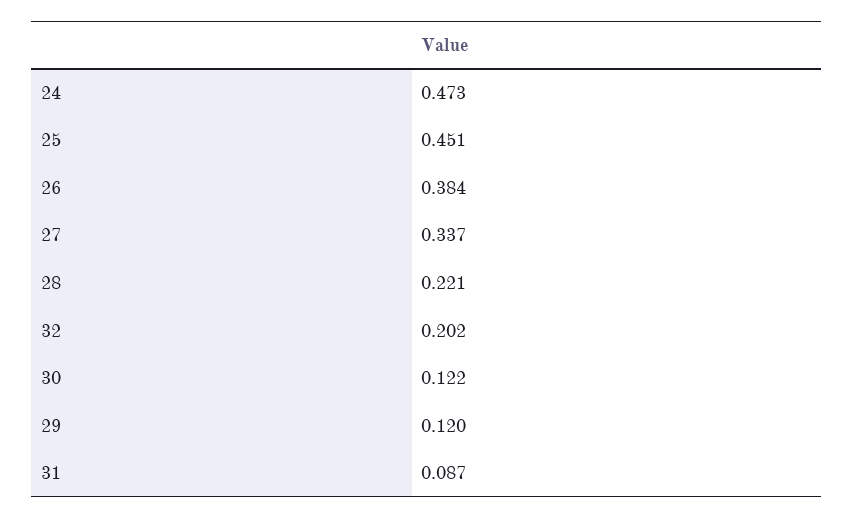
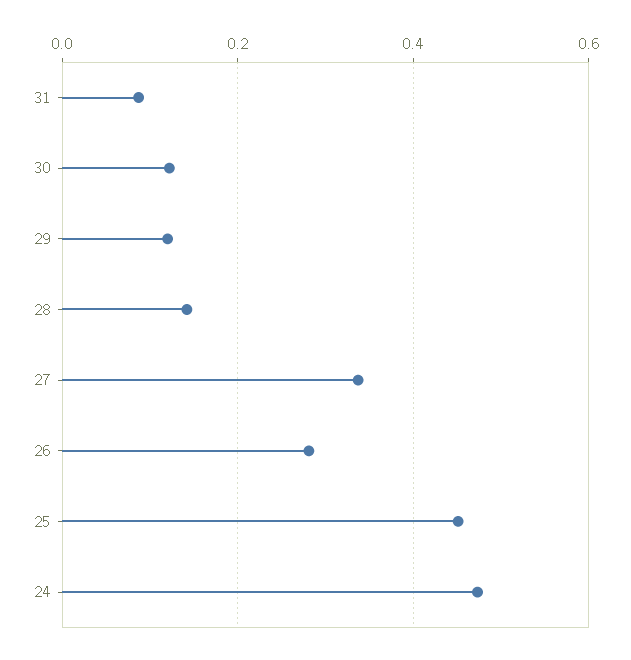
26: 0.384 -> 0.28
28: 0.221 -> 0.14
32: 0.202 -> none

